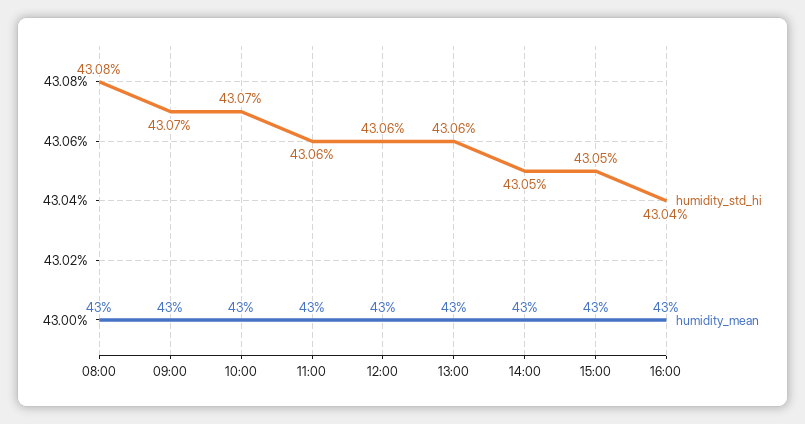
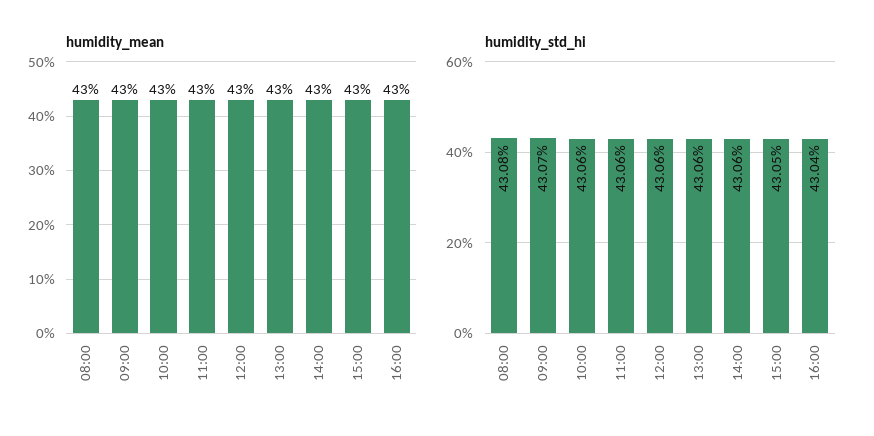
humidity_std_hi, 10:00: 43.07 -> 43.06
humidity_std_hi, 14:00: 43.05 -> 43.06

